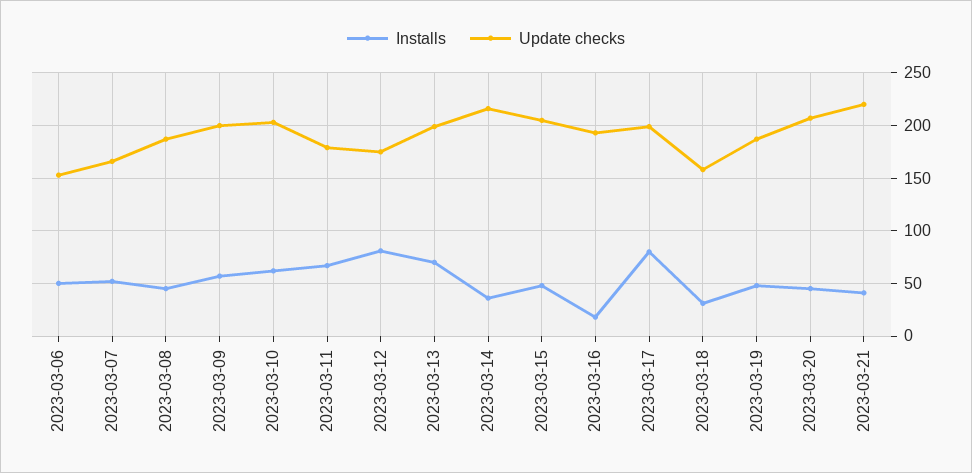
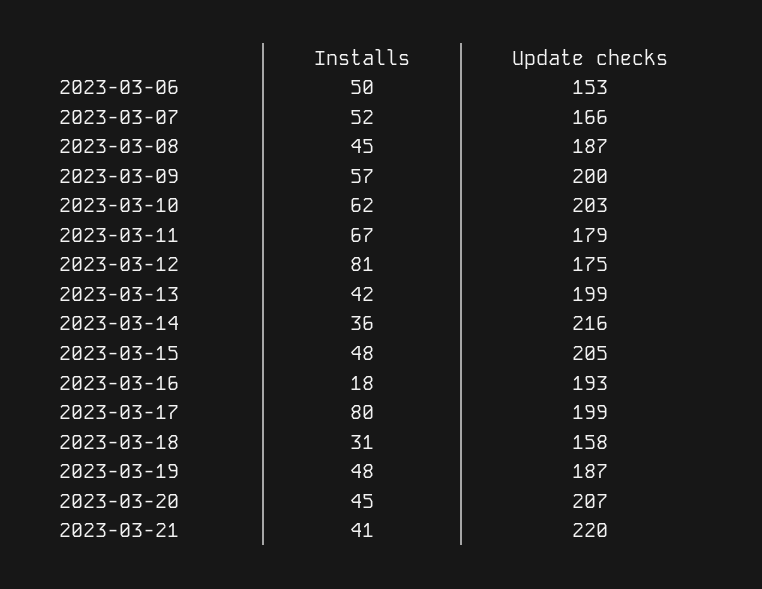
Installs, 2023-03-13: 70 -> 42

